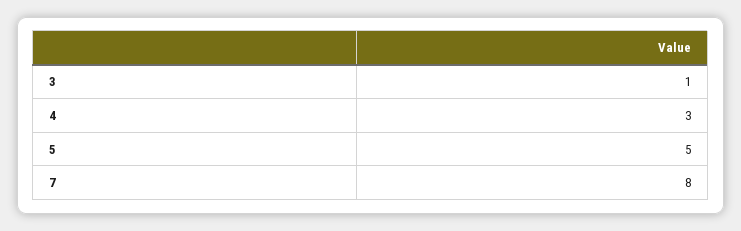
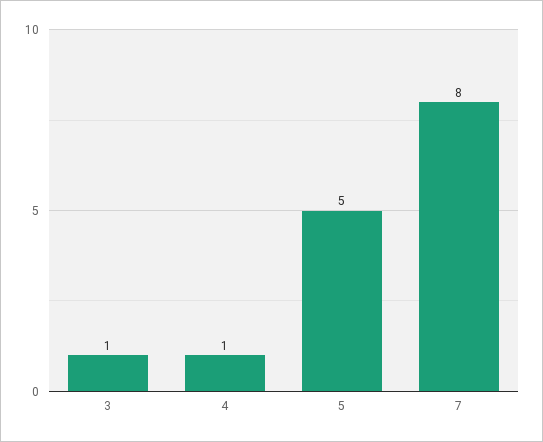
4: 3 -> 1

